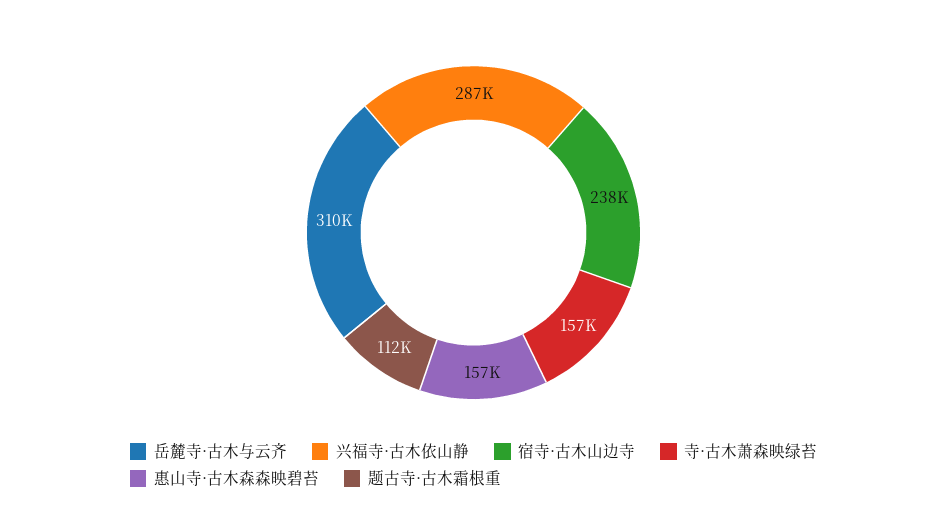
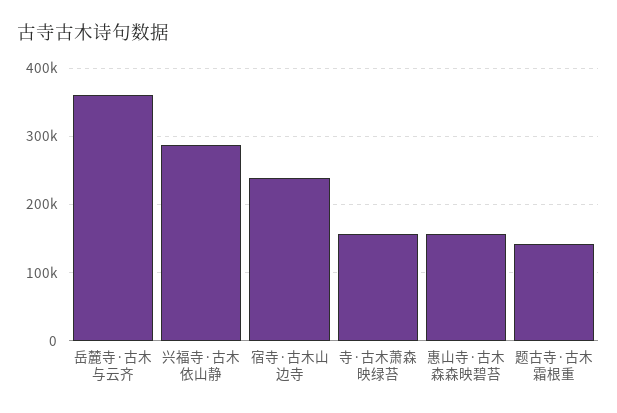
岳麓寺·古木与云齐: 310000 -> 360000
题古寺·古木霜根重: 112000 -> 140000

